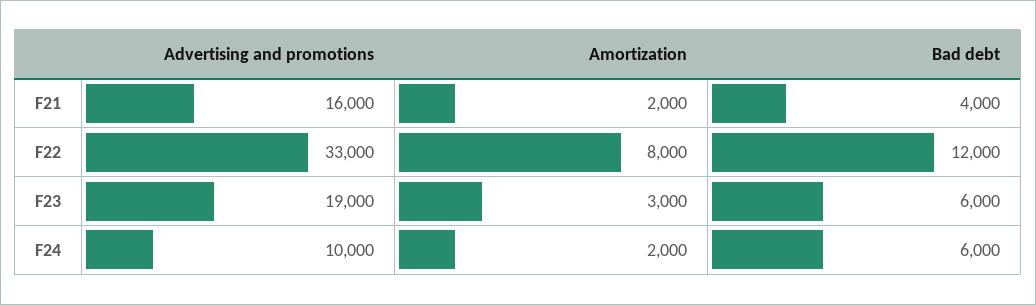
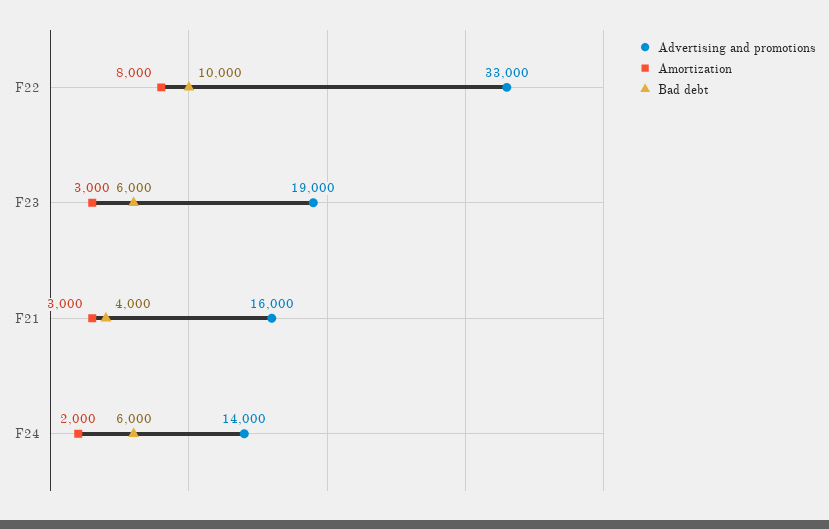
Amortization, F21: 2000 -> 3000
Bad debt, F22: 12000 -> 10000
Advertising and promotions, F24: 10000 -> 14000

